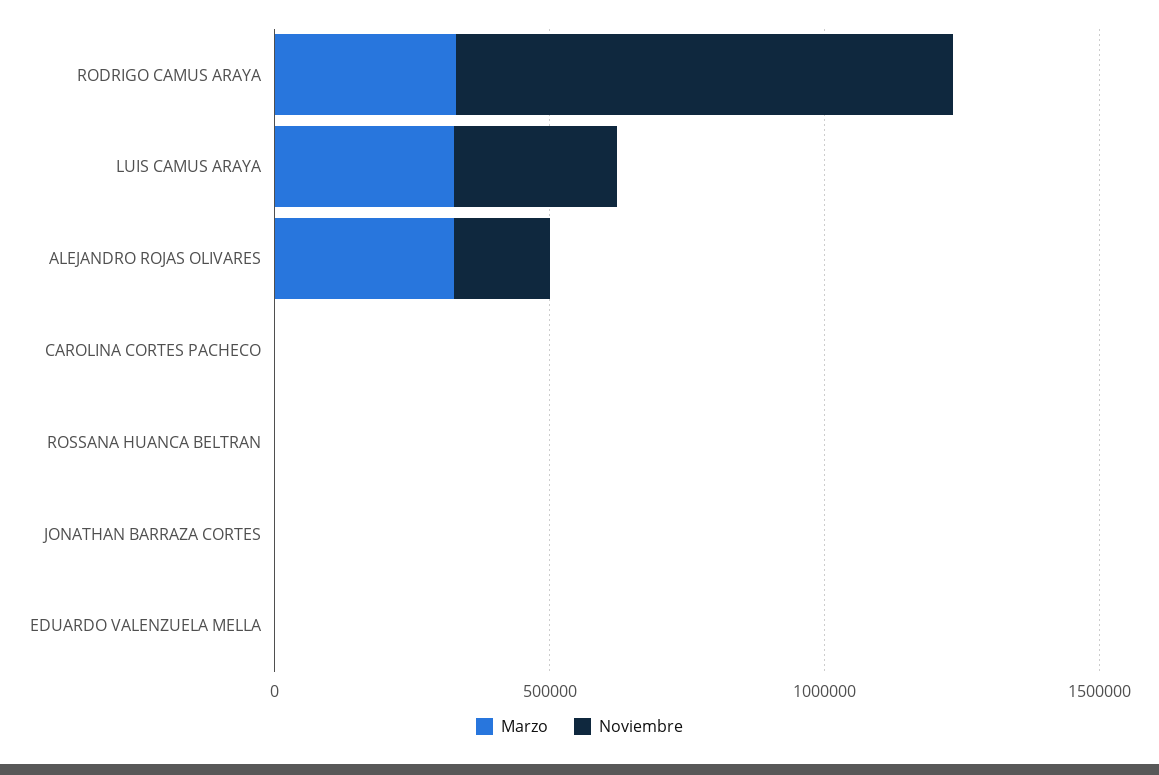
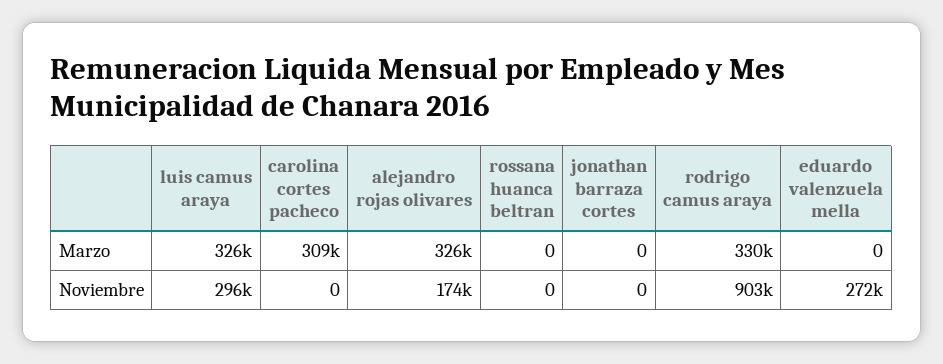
Marzo, CAROLINA CORTES PACHECO: 0 -> 309000
Noviembre, EDUARDO VALENZUELA MELLA: 0 -> 272000

